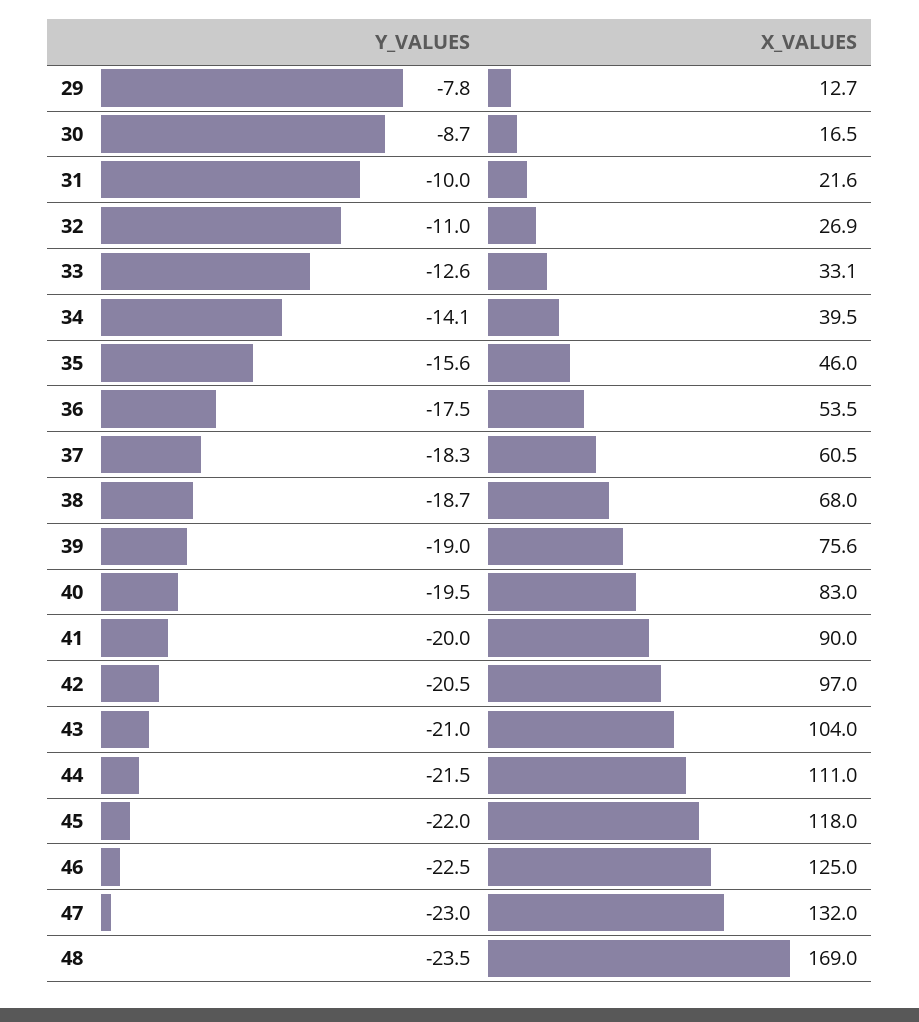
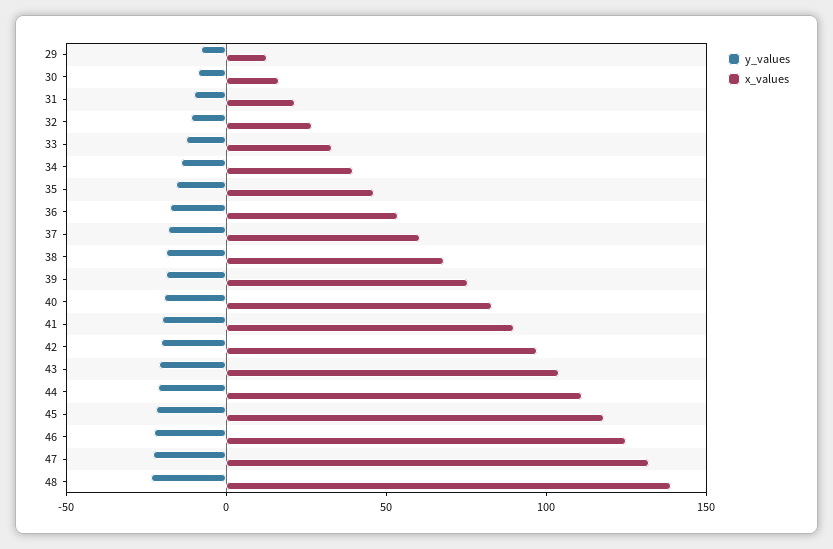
X_VALUES, 48: 169 -> 140

